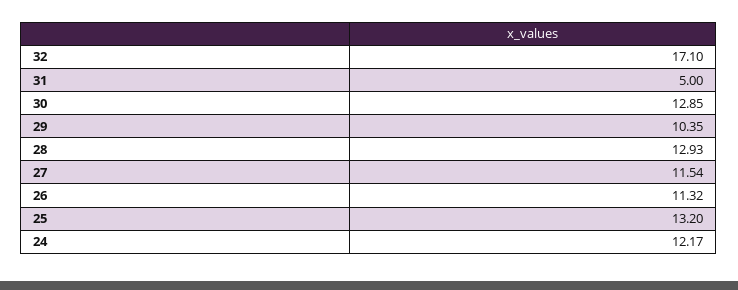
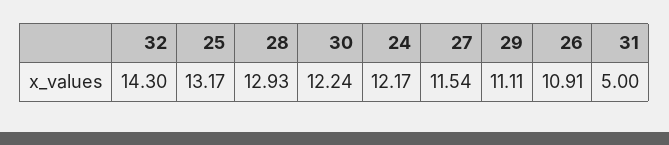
32: 17.1 -> 14.3
30: 12.85 -> 12.24
29: 10.35 -> 11.11
26: 11.32 -> 10.91
25: 13.2 -> 13.17

